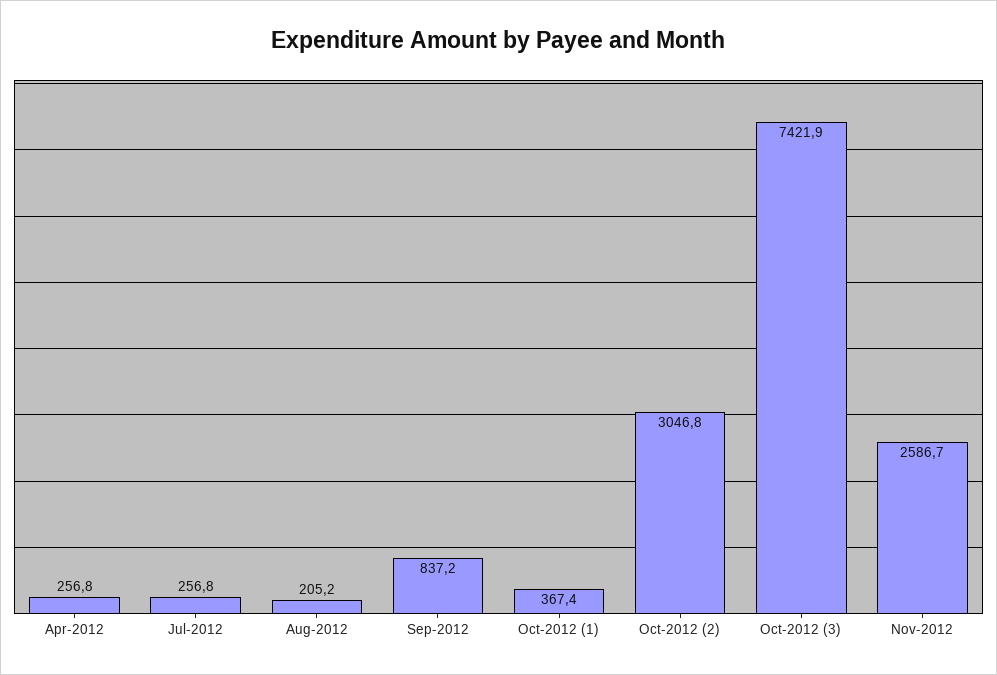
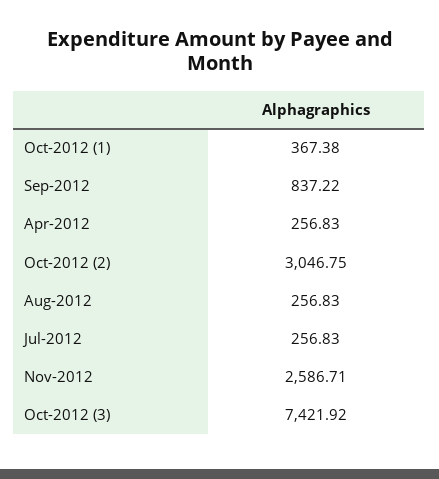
Aug-2012: 205.2 -> 256.83

